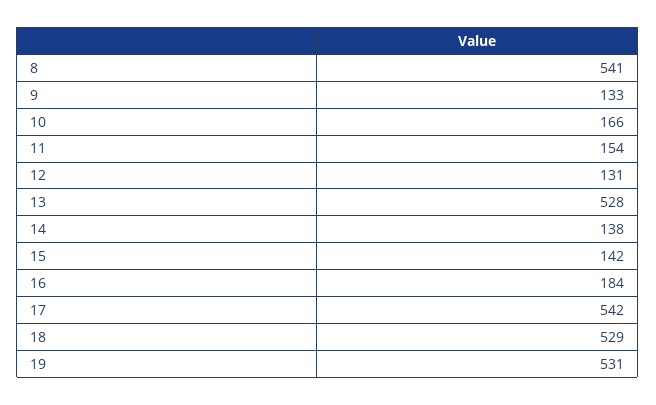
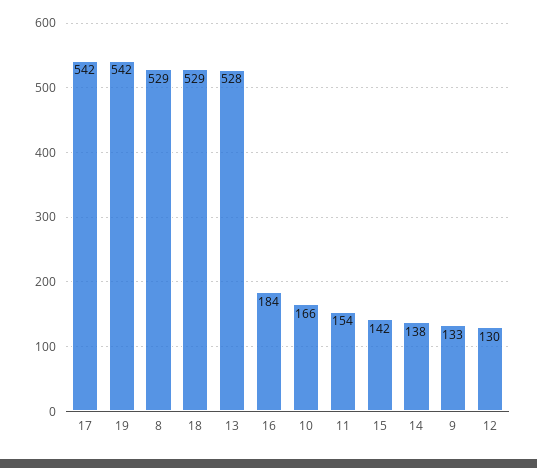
8: 541 -> 529
12: 131 -> 130
19: 531 -> 542

